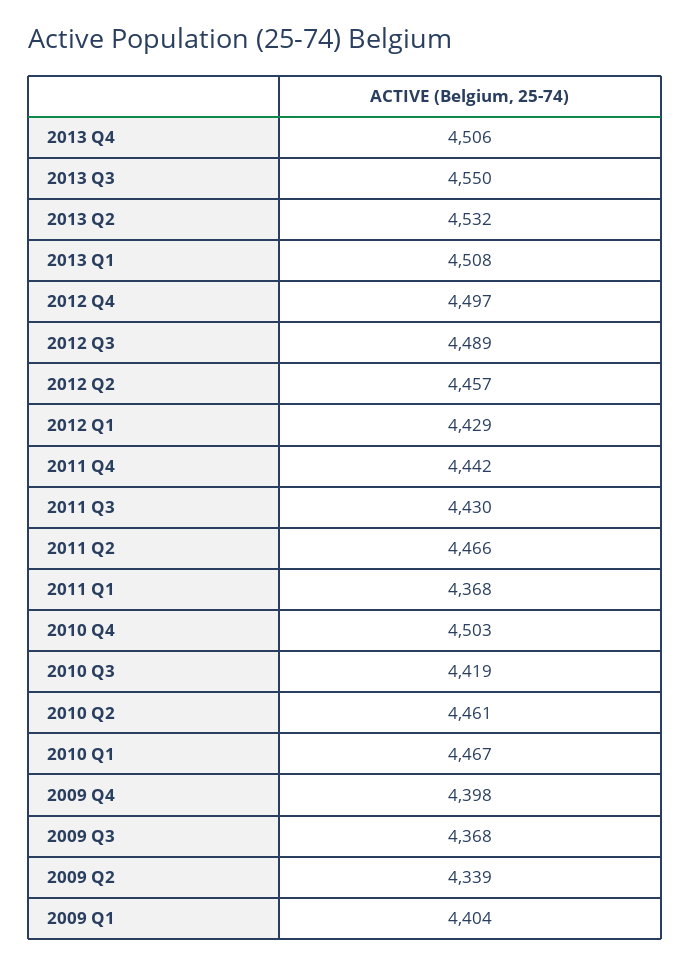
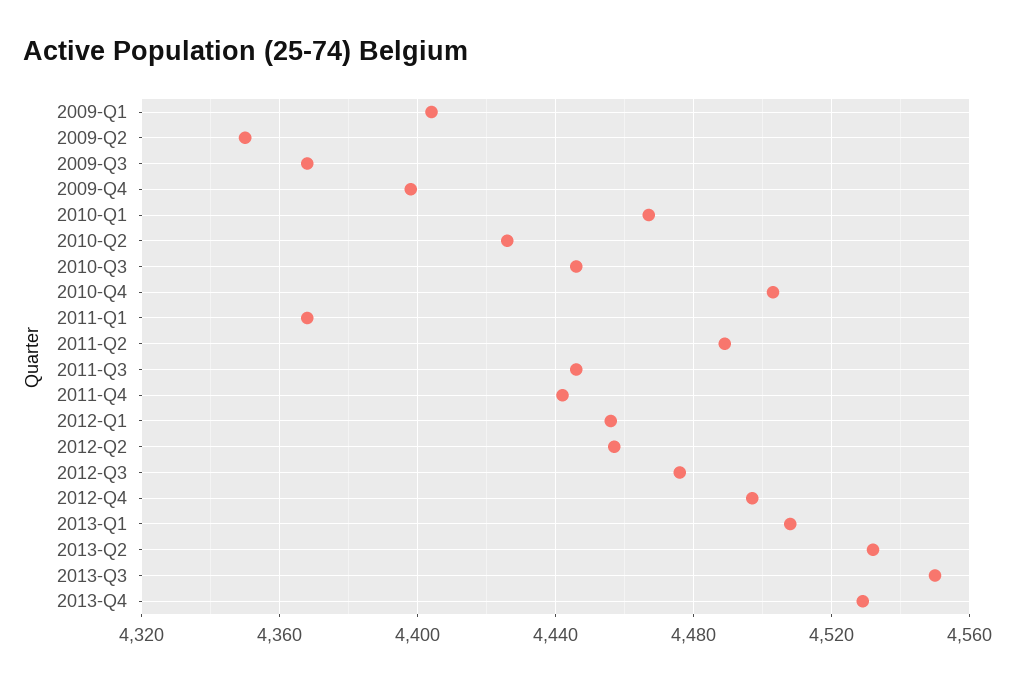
2013 Q4: 4506 -> 4530
2012 Q3: 4489 -> 4475
2012 Q1: 4429 -> 4455
2011 Q3: 4430 -> 4445
2011 Q2: 4466 -> 4490
2010 Q3: 4419 -> 4445
2010 Q2: 4461 -> 4425
2009 Q2: 4339 -> 4350

